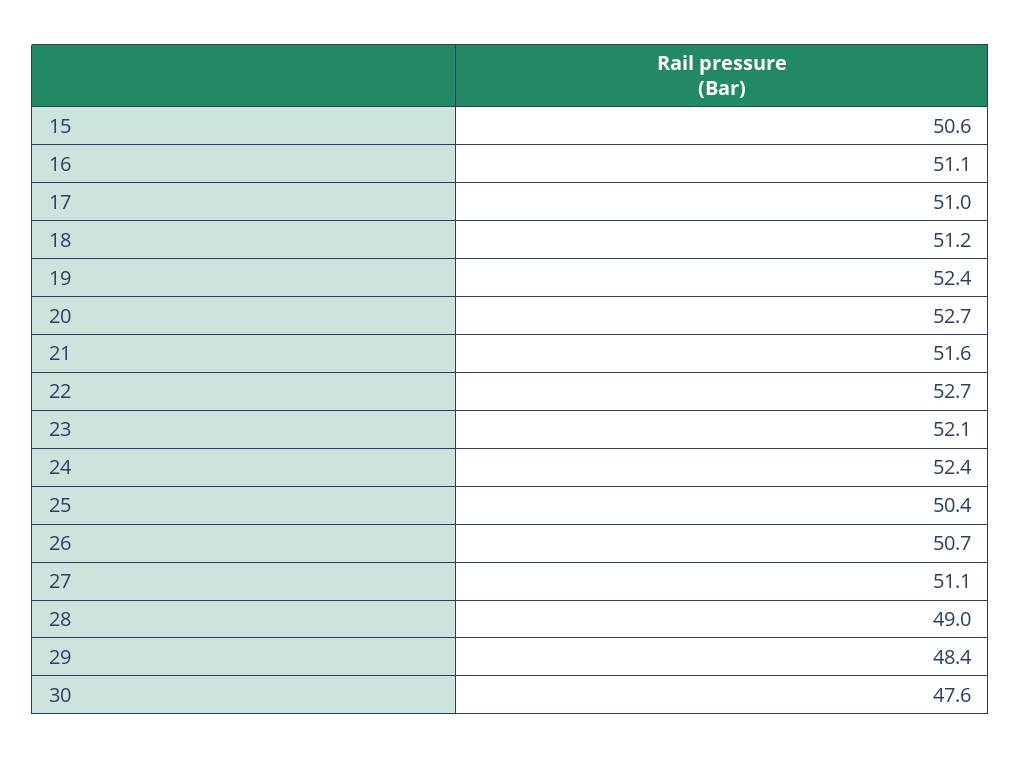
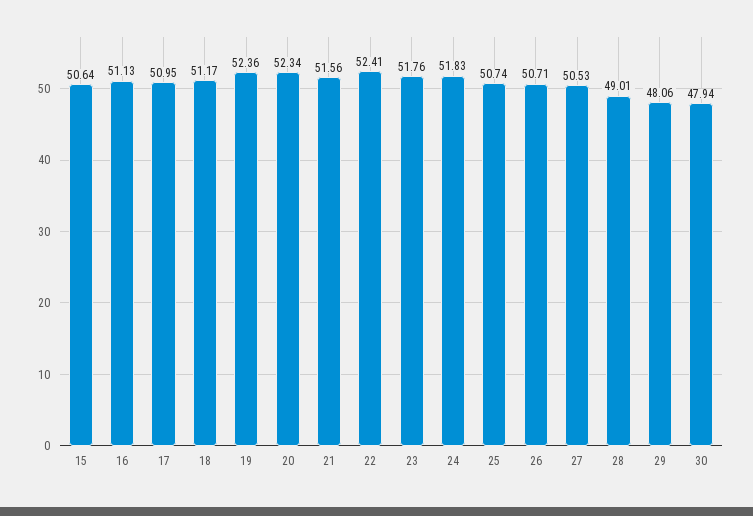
20: 52.7 -> 52.34
22: 52.7 -> 52.41
23: 52.1 -> 51.76
24: 52.4 -> 51.83
25: 50.4 -> 50.74
27: 51.1 -> 50.53
29: 48.4 -> 48.06
30: 47.6 -> 47.94

